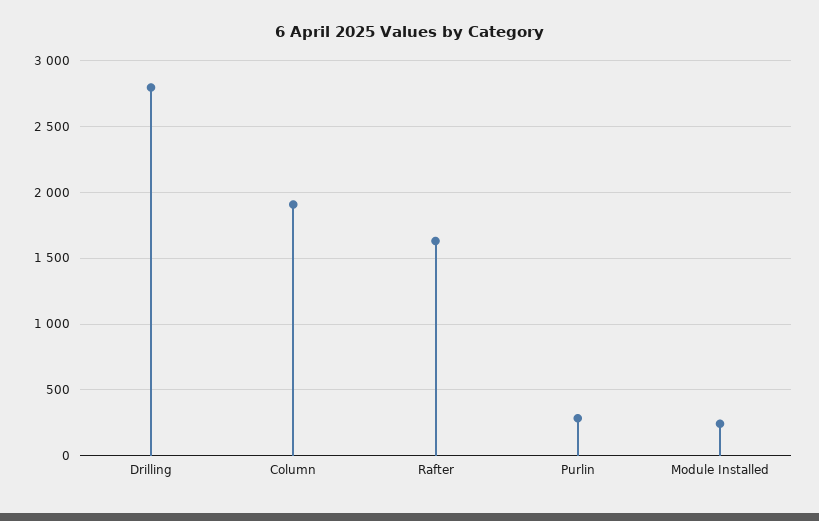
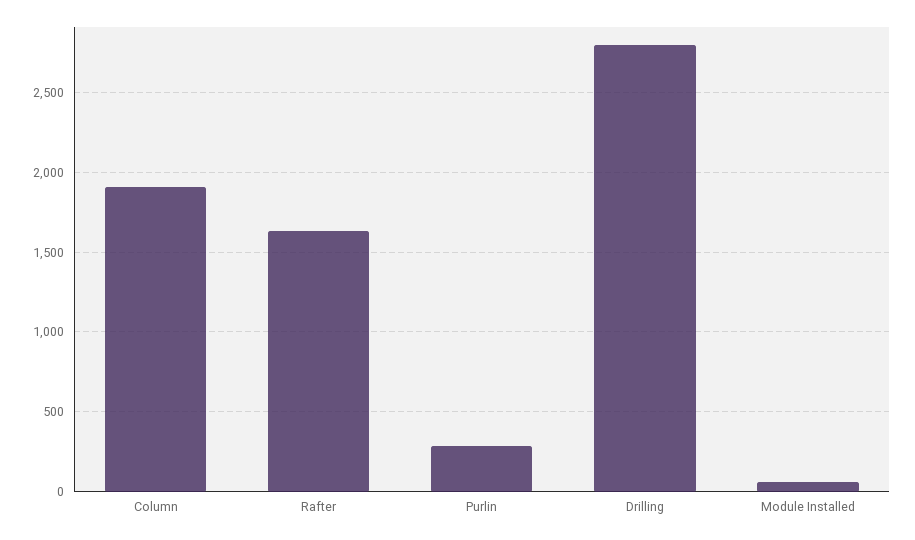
Module Installed: 250 -> 50

